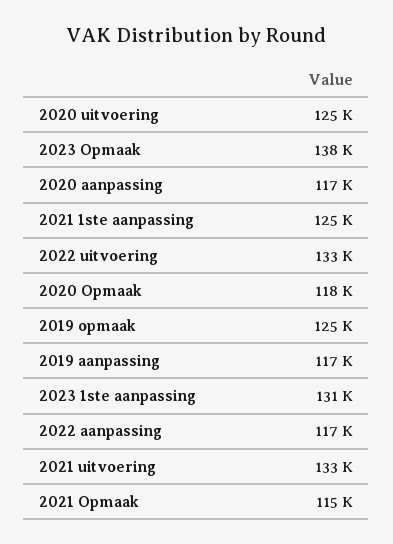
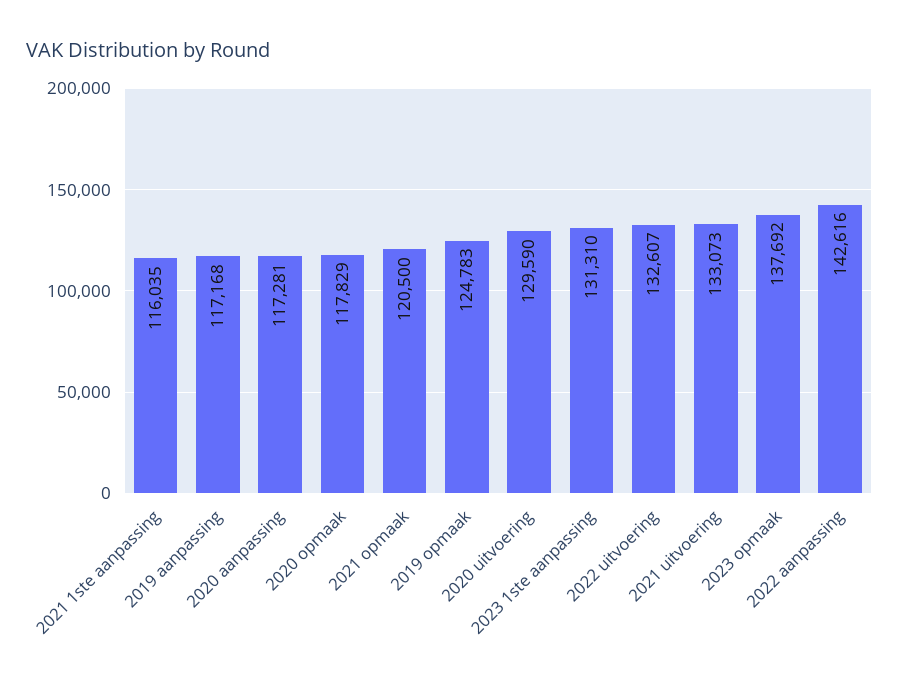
2020 uitvoering: 125000 -> 129590
2021 1ste aanpassing: 125000 -> 116035
2022 aanpassing: 117000 -> 142616
2021 Opmaak: 115000 -> 120500

